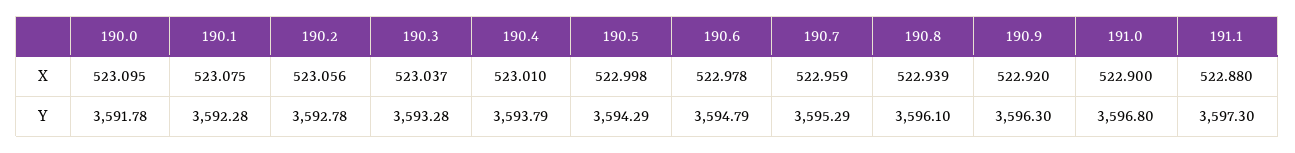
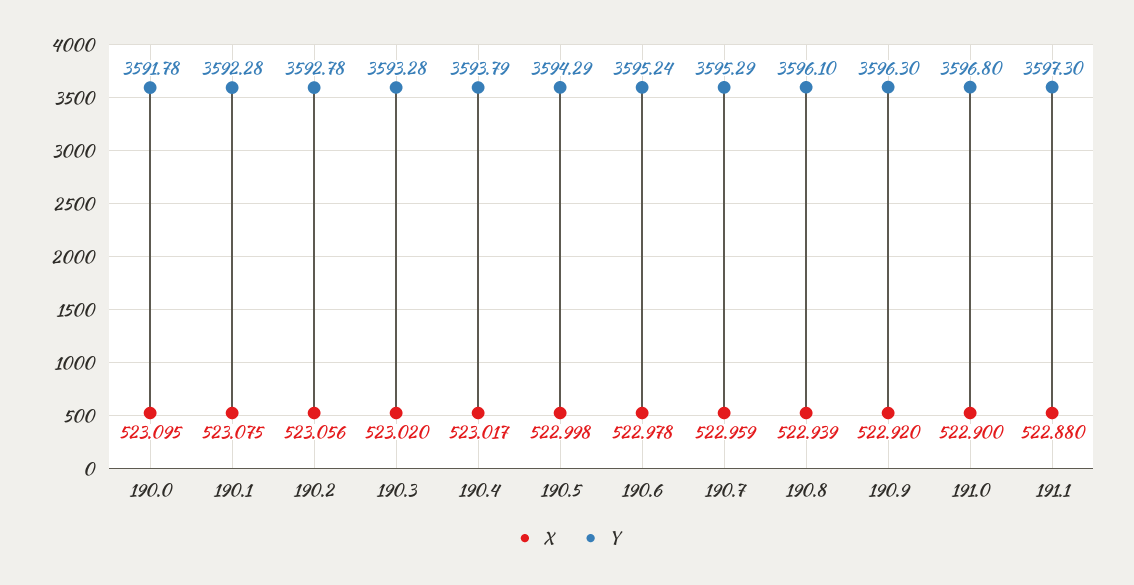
X, 190.3: 523.037 -> 523.02
X, 190.4: 523.01 -> 523.017
Y, 190.6: 3594.79 -> 3595.24

